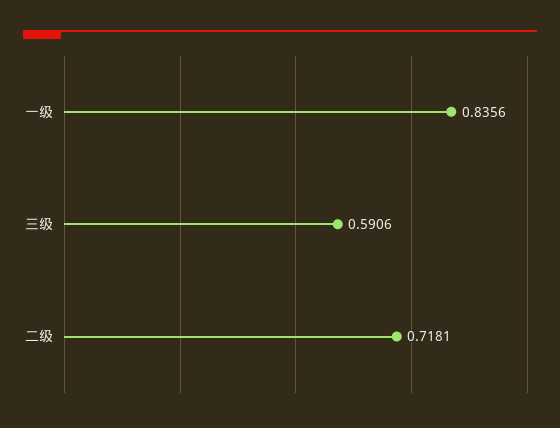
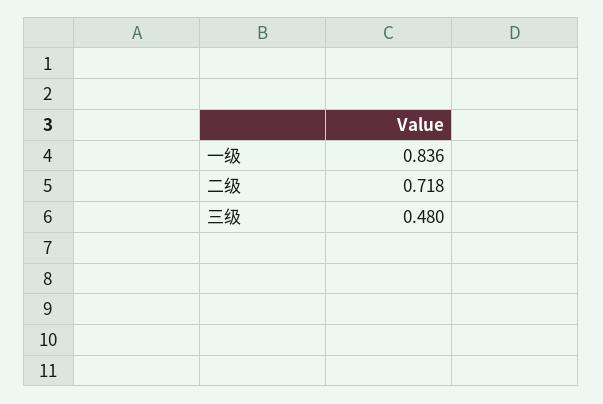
三级: 0.5906 -> 0.48

